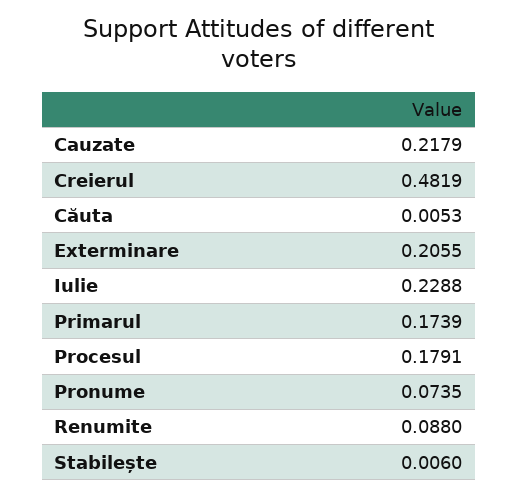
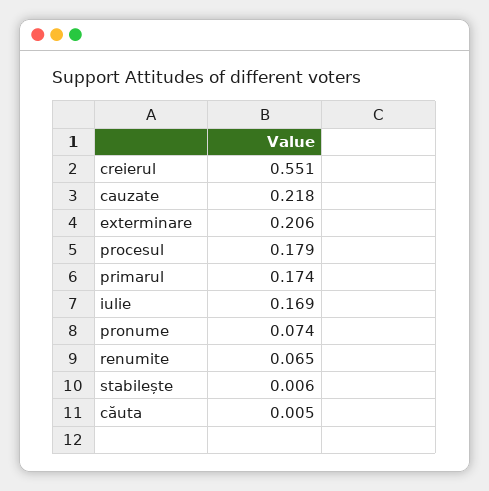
Creierul: 0.4819 -> 0.551
Iulie: 0.2288 -> 0.169
Renumite: 0.088 -> 0.065

